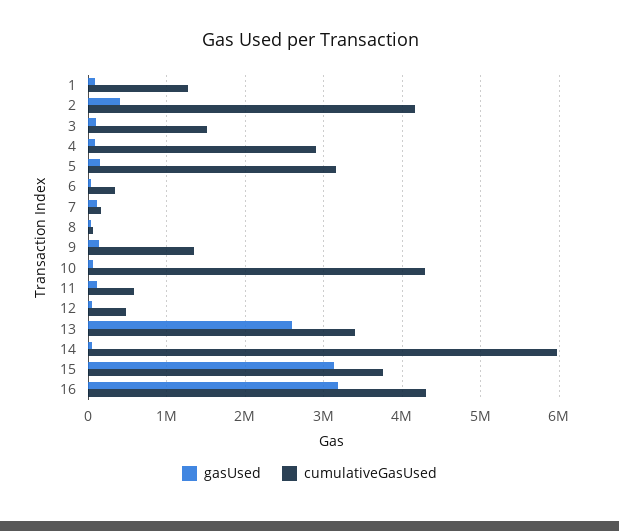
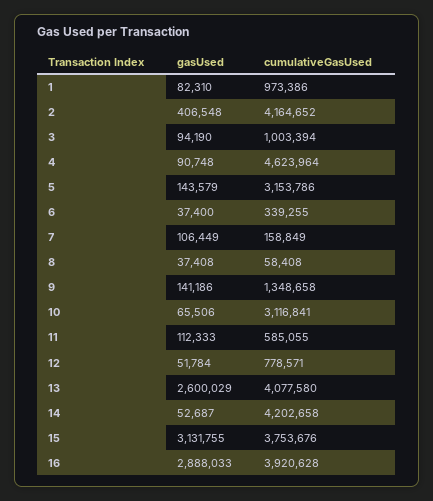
cumulativeGasUsed, 1: 1300000 -> 973386
cumulativeGasUsed, 3: 1500000 -> 1003394
cumulativeGasUsed, 4: 2900000 -> 4623964
cumulativeGasUsed, 10: 4300000 -> 3116841
cumulativeGasUsed, 12: 500000 -> 778571
cumulativeGasUsed, 13: 3400000 -> 4077580
cumulativeGasUsed, 14: 6000000 -> 4202658
gasUsed, 16: 3200000 -> 2888033
cumulativeGasUsed, 16: 4300000 -> 3920628

